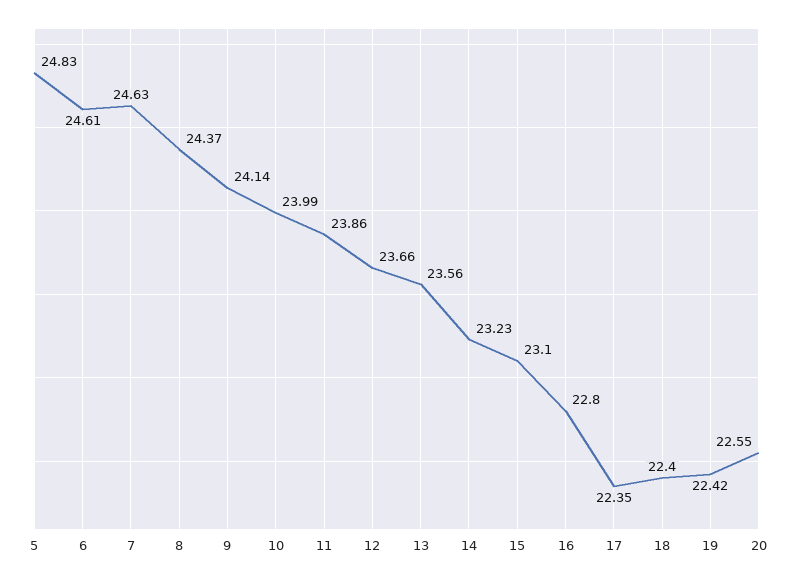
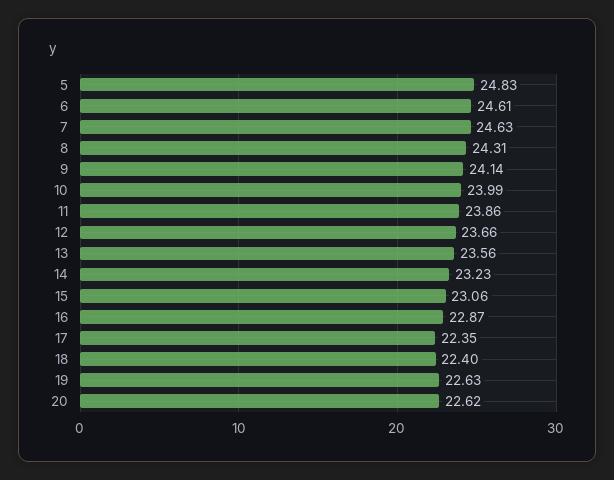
8: 24.37 -> 24.31
15: 23.1 -> 23.06
16: 22.8 -> 22.87
19: 22.42 -> 22.63
20: 22.55 -> 22.62

